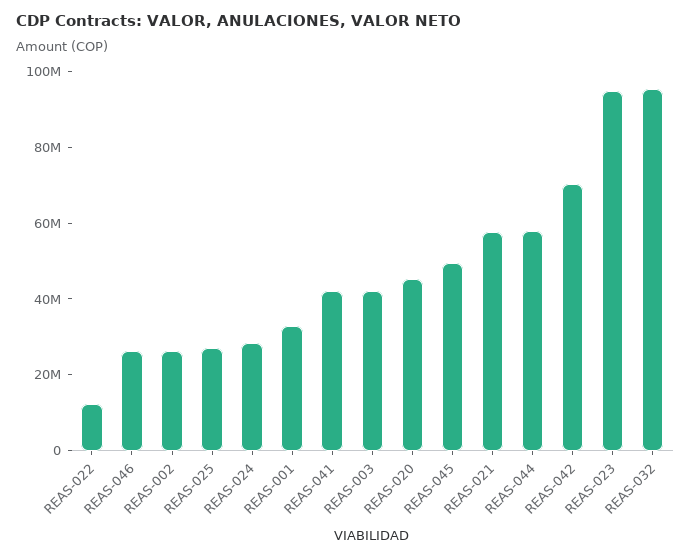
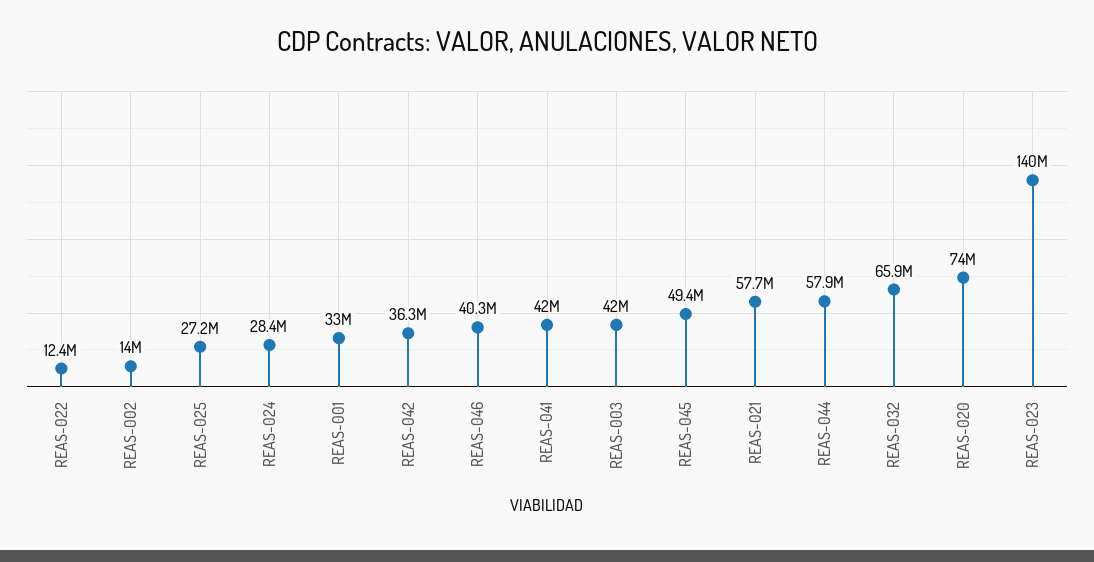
REAS-046: 25000000 -> 40300000
REAS-002: 25000000 -> 14000000
REAS-020: 45000000 -> 74000000
REAS-042: 70000000 -> 36300000
REAS-023: 95000000 -> 140000000
REAS-032: 95000000 -> 65900000

